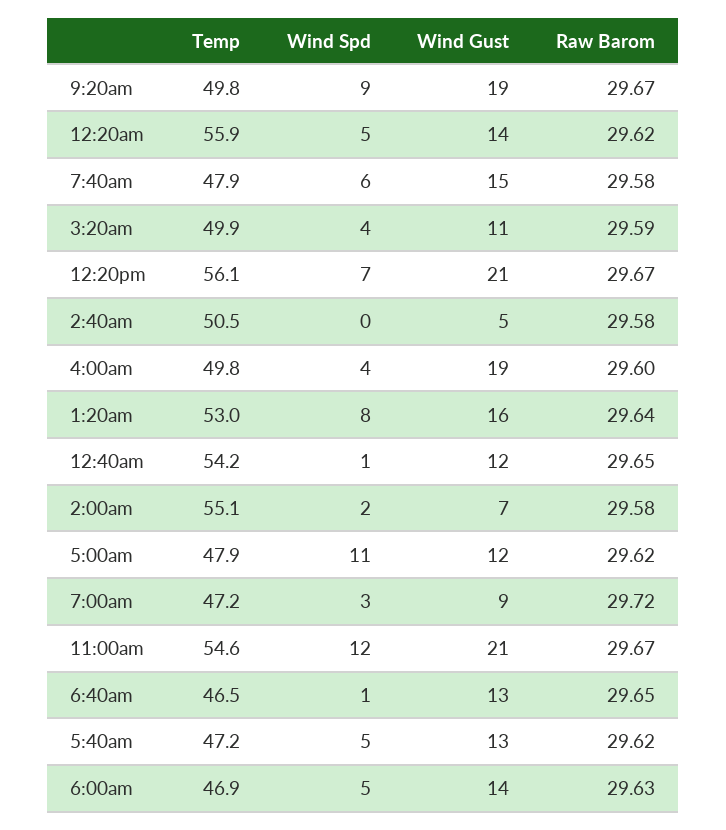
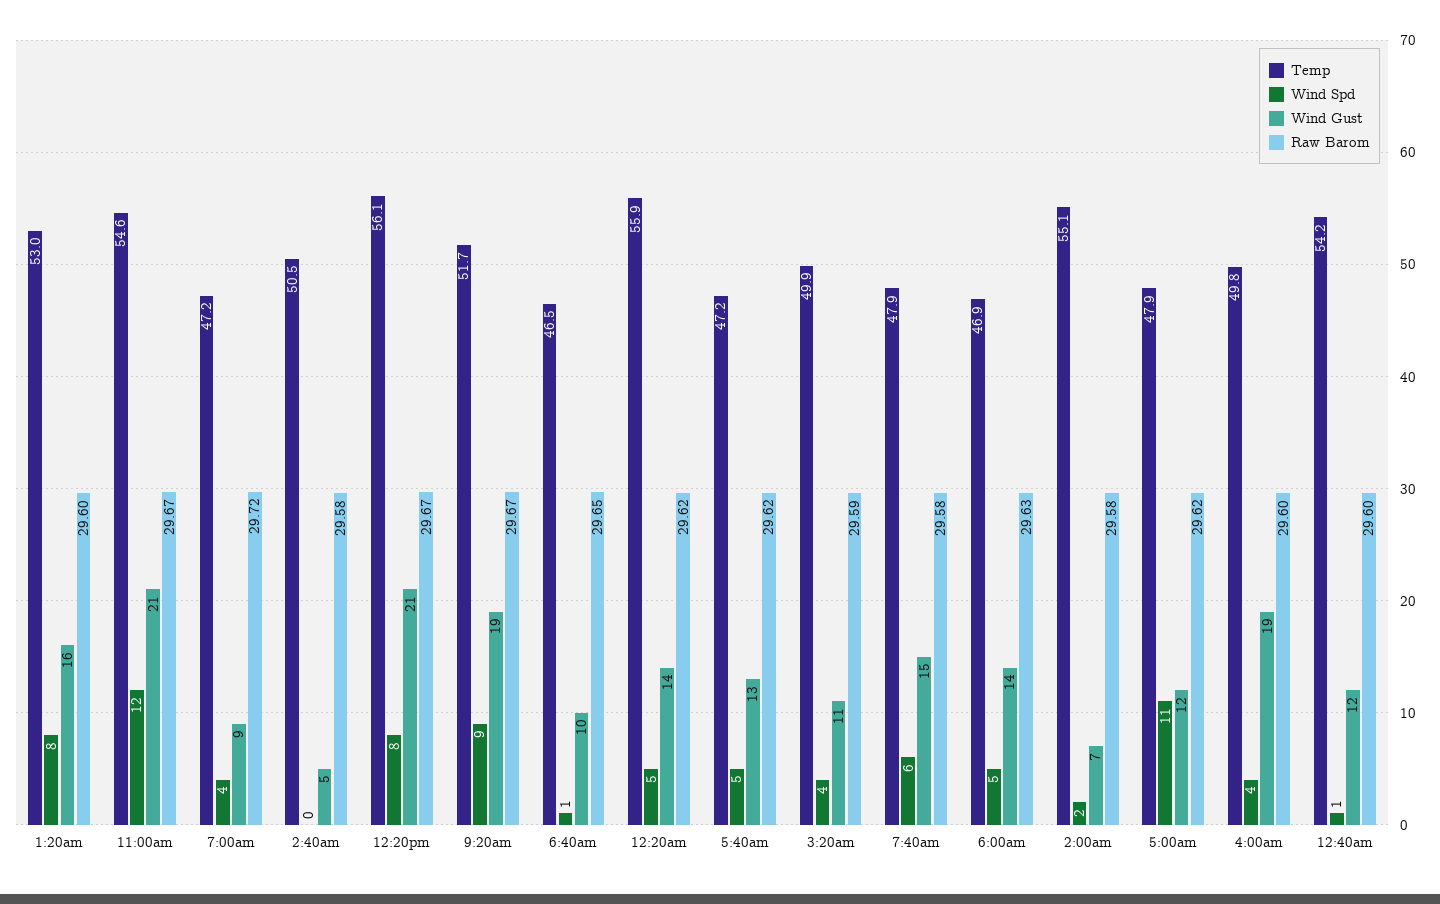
Temp, 9:20am: 49.8 -> 51.7
Wind Spd, 12:20pm: 7 -> 8
Raw Barom, 1:20am: 29.64 -> 29.6
Raw Barom, 12:40am: 29.65 -> 29.6
Wind Spd, 7:00am: 3 -> 4
Wind Gust, 6:40am: 13 -> 10

